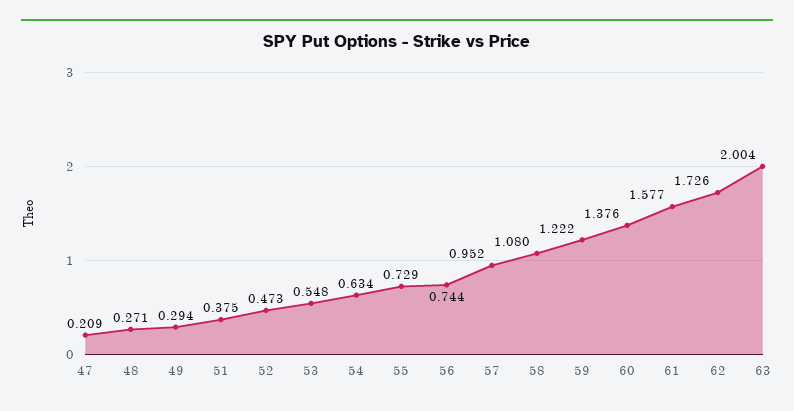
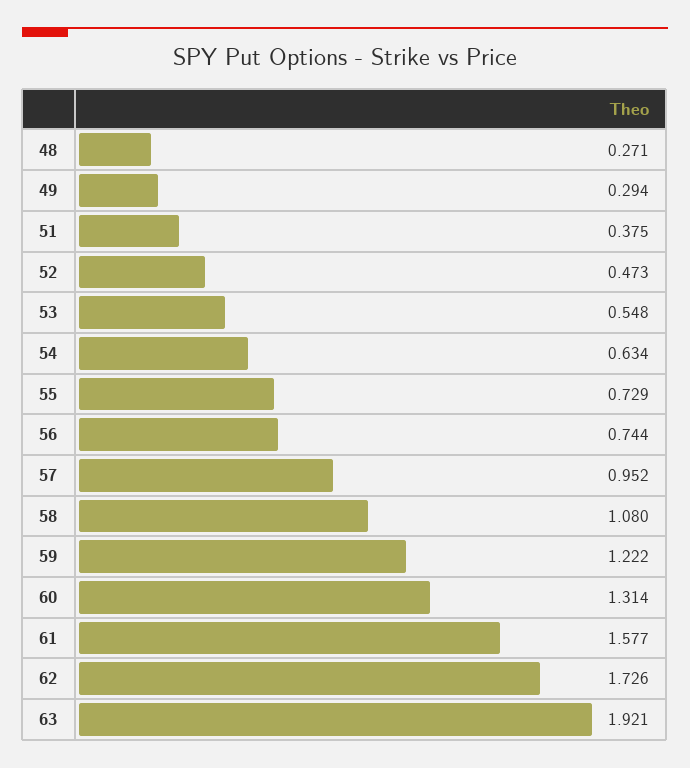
47: 0.209 -> none
60: 1.376 -> 1.314
63: 2.004 -> 1.921

